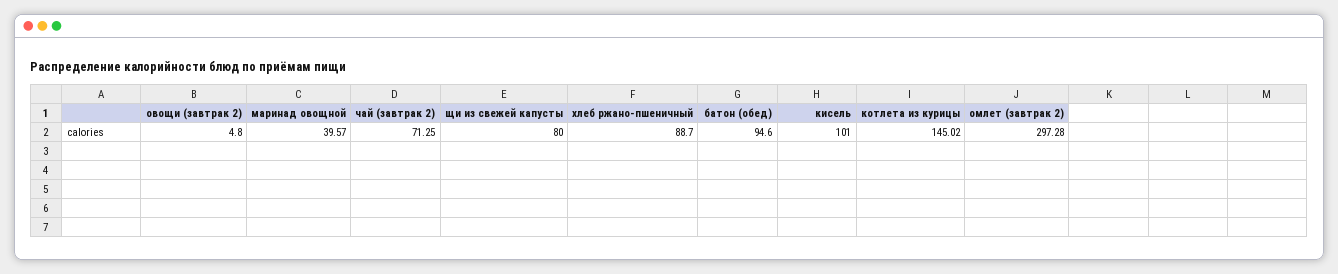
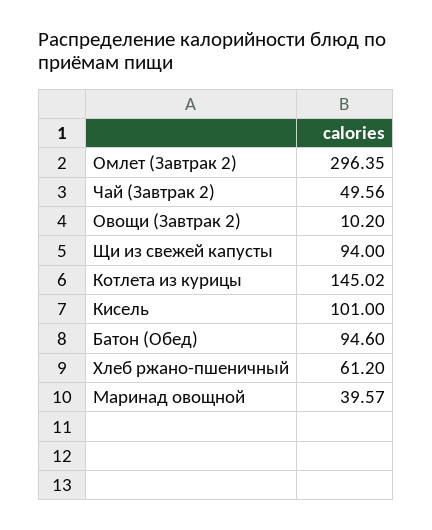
овощи (завтрак 2): 4.8 -> 10.2
чай (завтрак 2): 71.25 -> 49.56
щи из свежей капусты: 80 -> 94
хлеб ржано-пшеничный: 88.7 -> 61.2
омлет (завтрак 2): 297.28 -> 296.35

